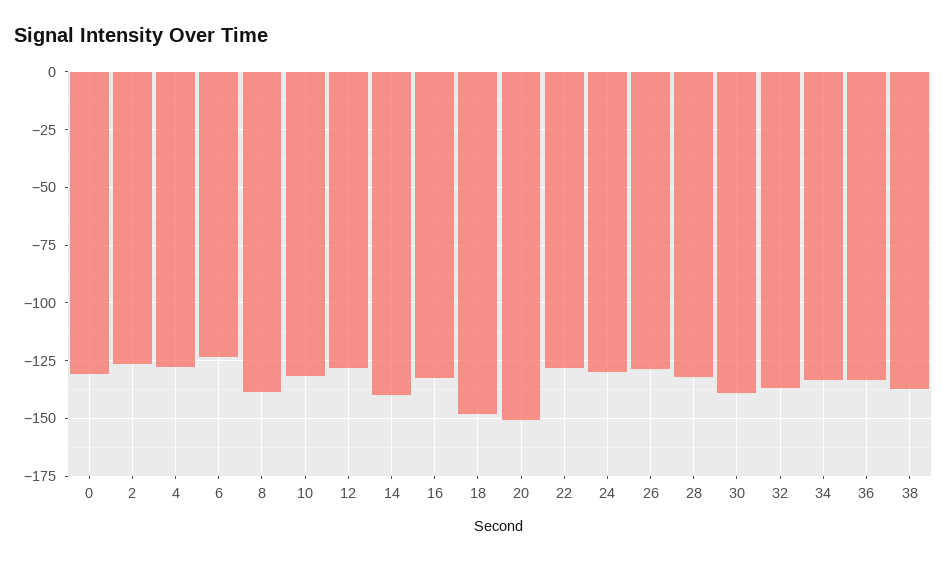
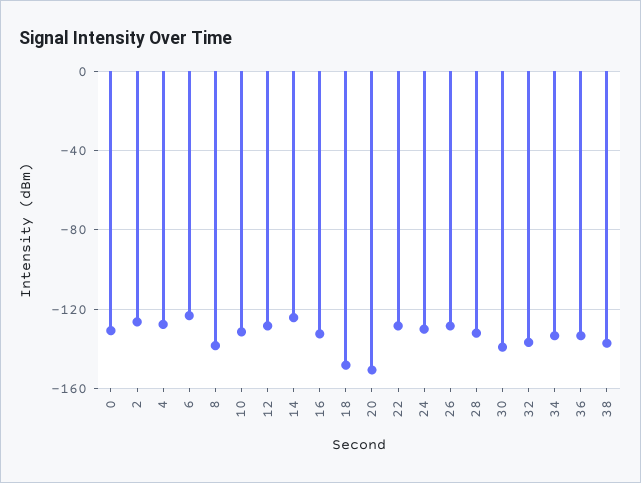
14: -140 -> -125

